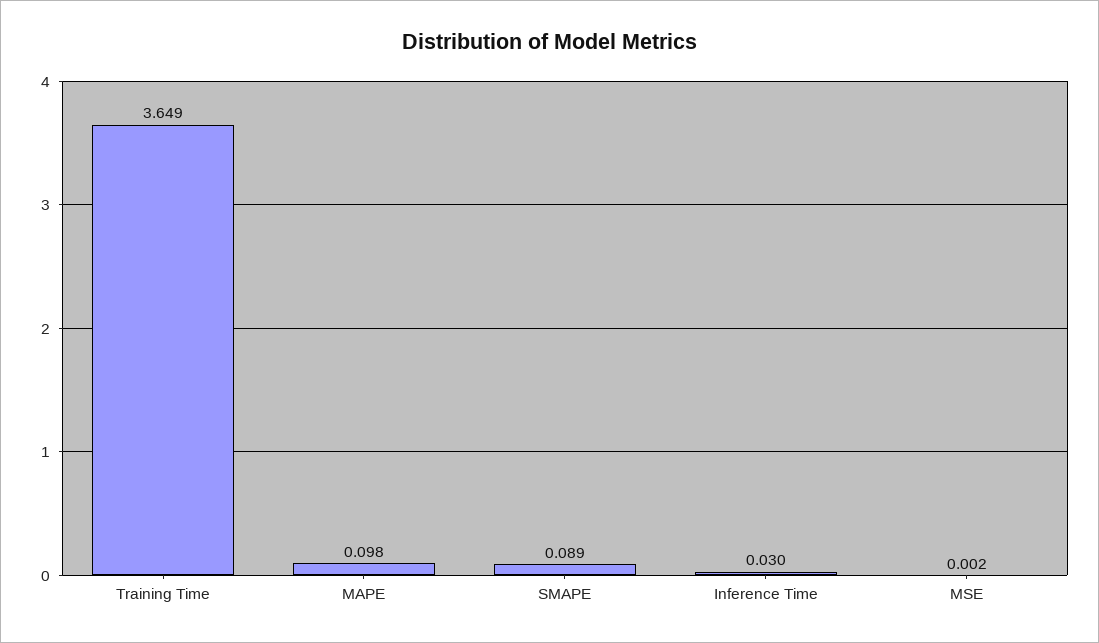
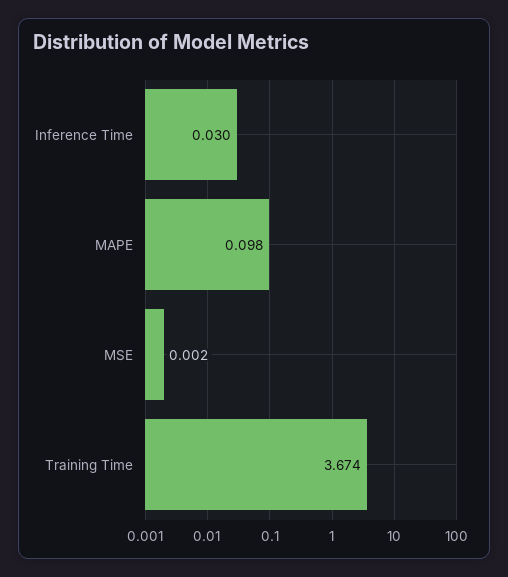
Training Time: 3.649 -> 3.674
SMAPE: 0.089 -> none

